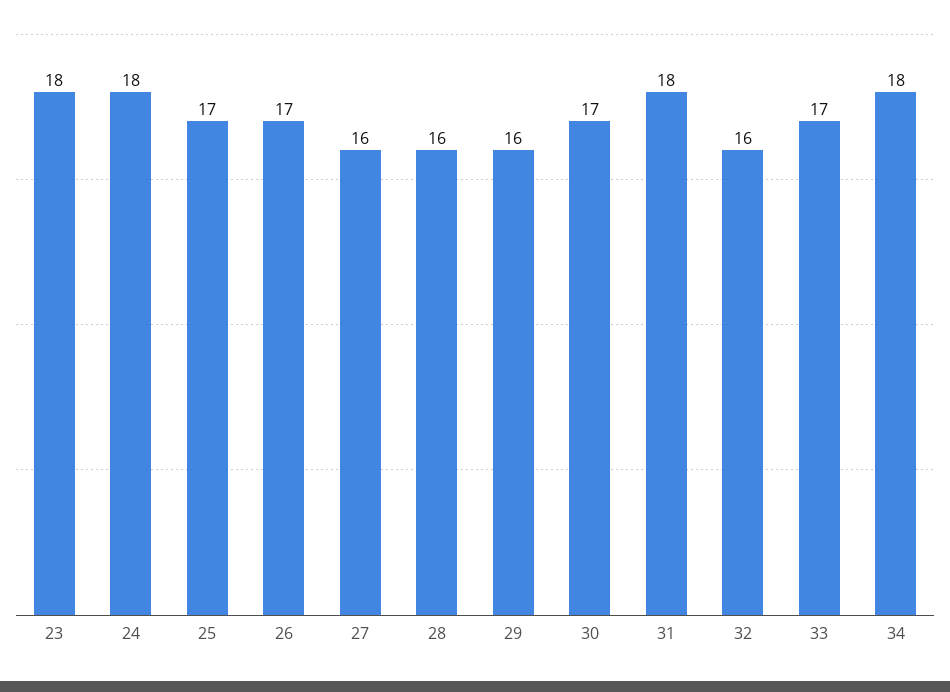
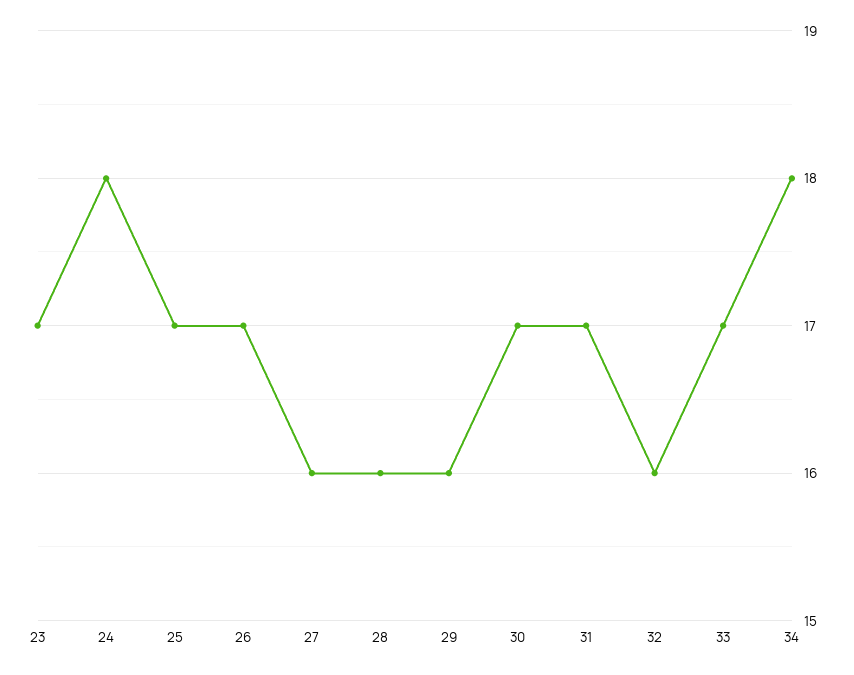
23: 18 -> 17
31: 18 -> 17

